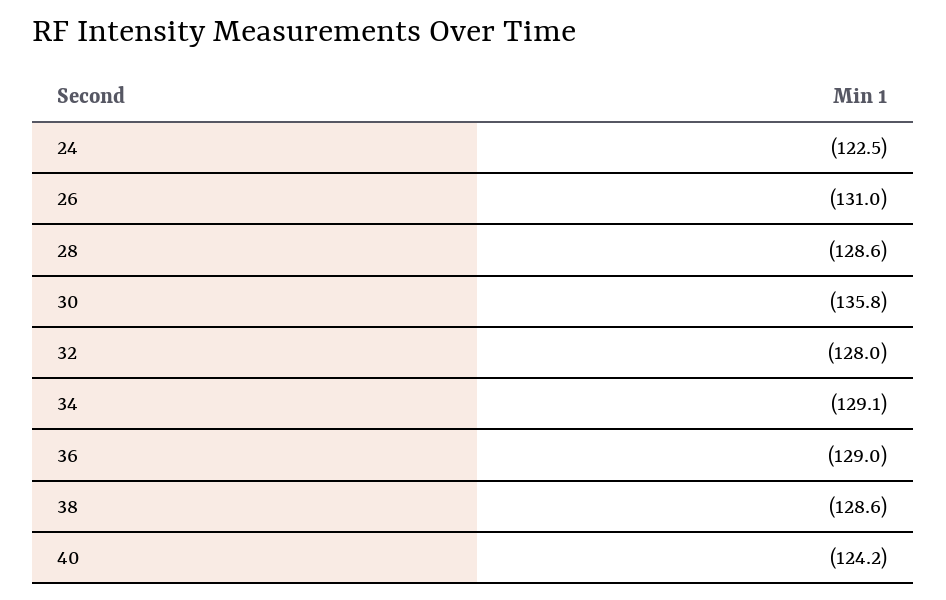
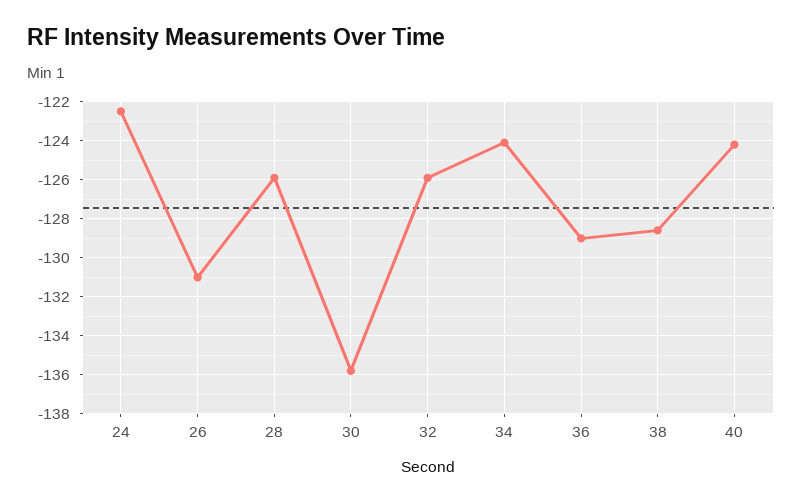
28: -128.6 -> -126
32: -128 -> -126
34: -129.1 -> -124

